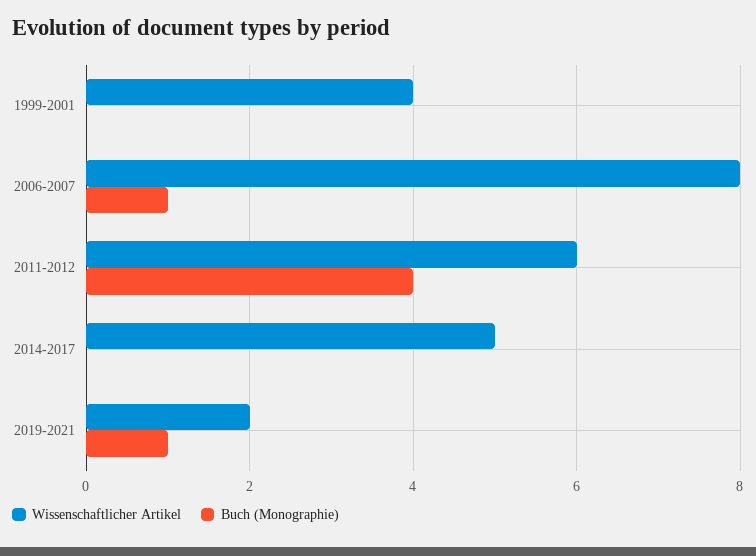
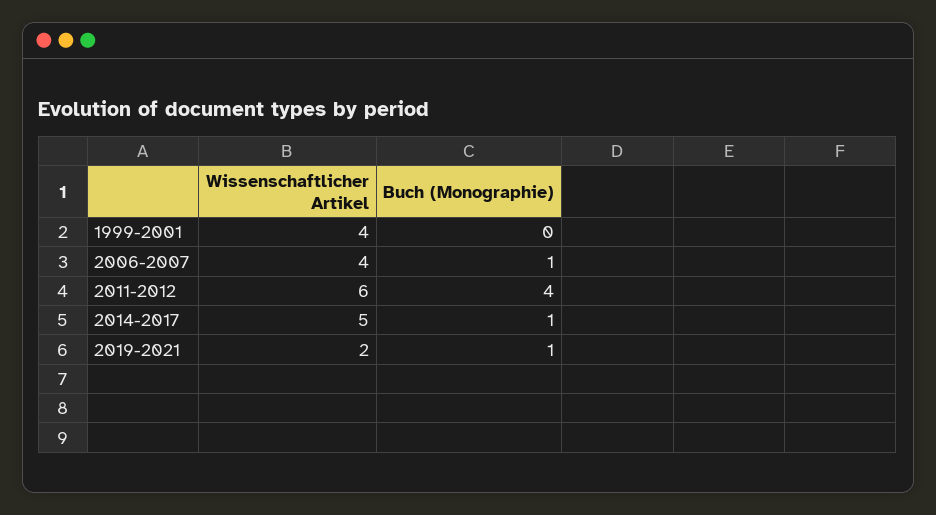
Wissenschaftlicher Artikel, 2006-2007: 8 -> 4
Buch (Monographie), 2014-2017: 0 -> 1

